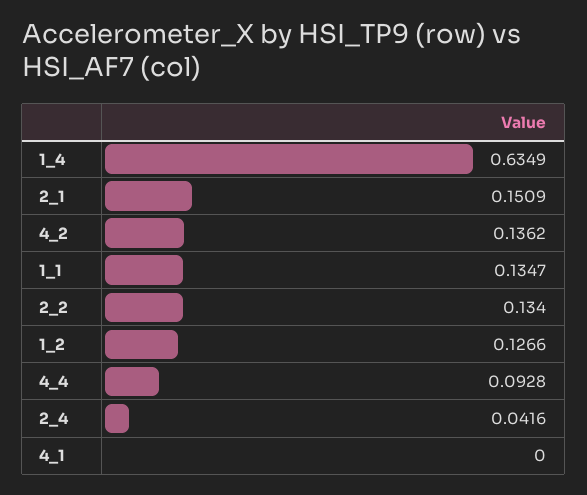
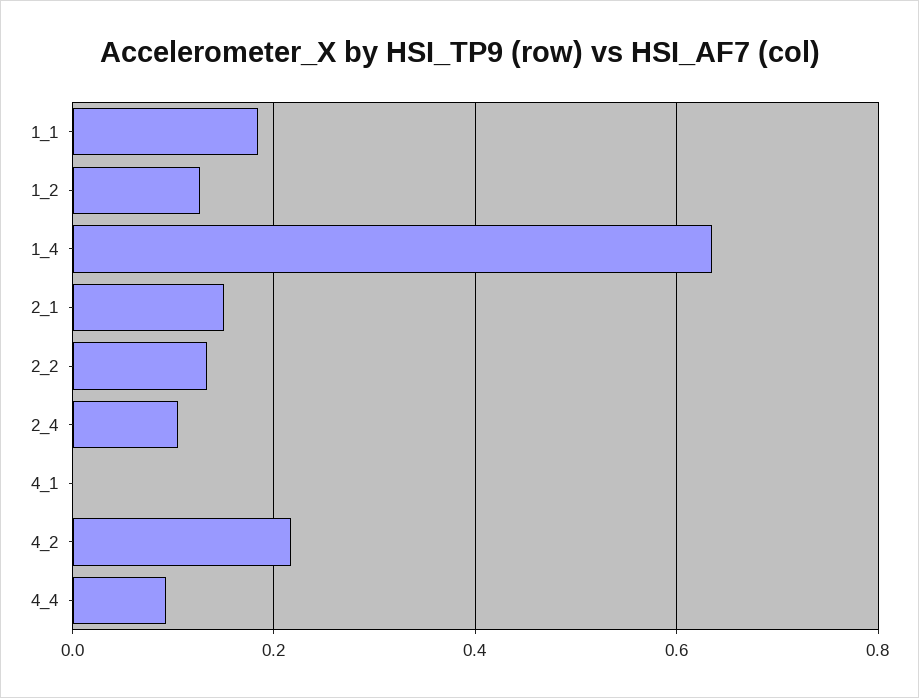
4_2: 0.1362 -> 0.22
1_1: 0.1347 -> 0.18
2_4: 0.0416 -> 0.1

